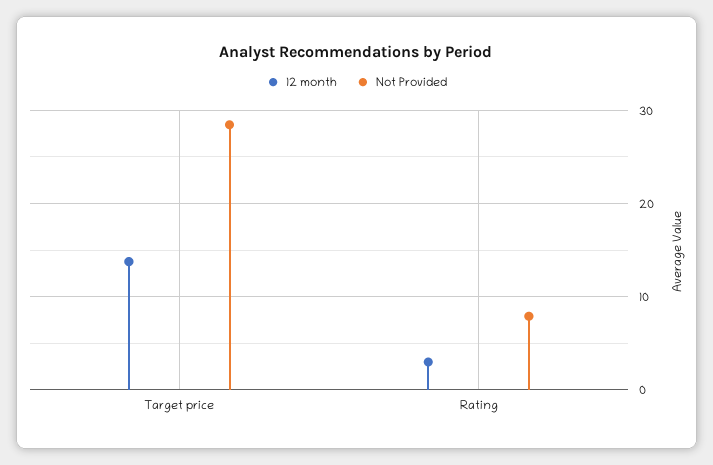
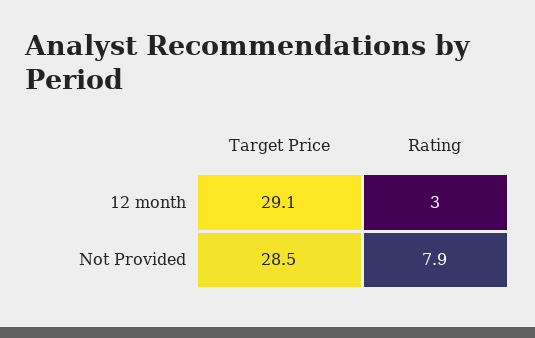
12 month, Target price: 14 -> 29.1

